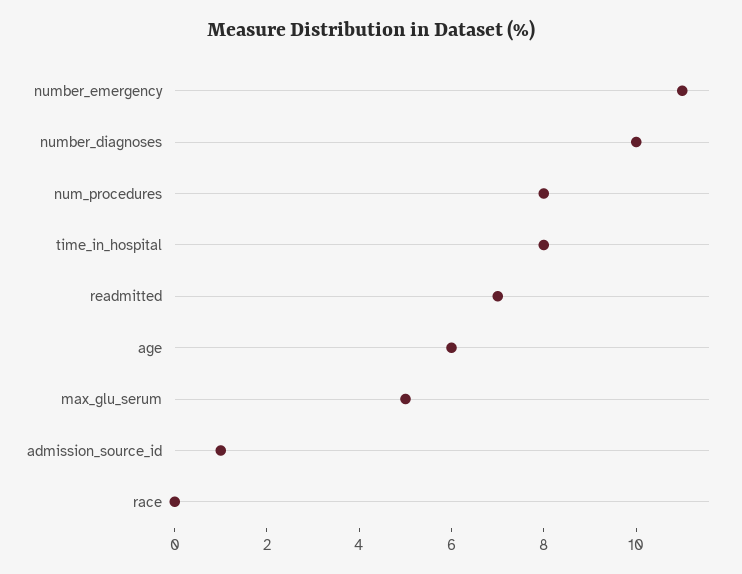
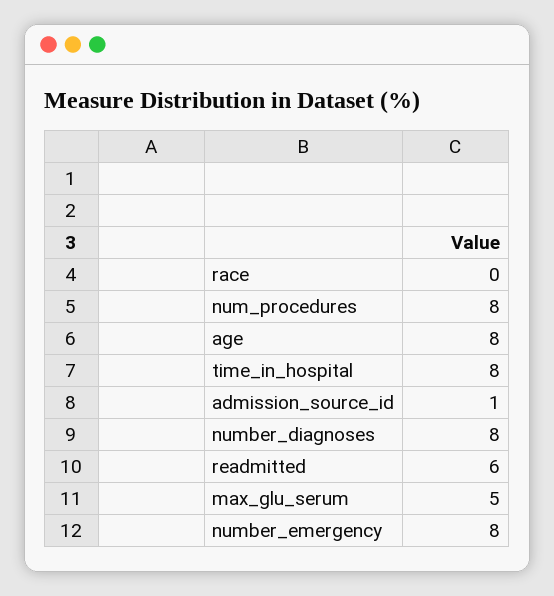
number_emergency: 11 -> 8
number_diagnoses: 10 -> 8
readmitted: 7 -> 6
age: 6 -> 8

